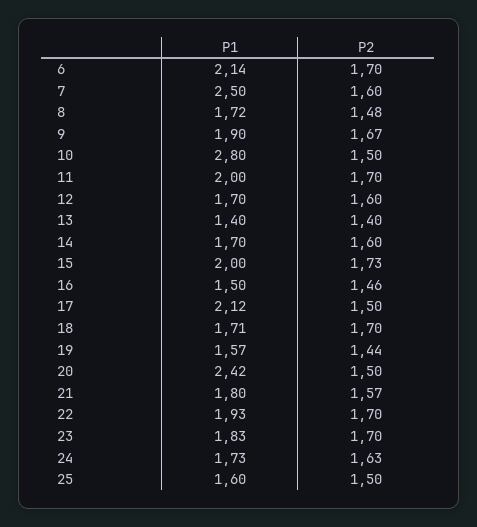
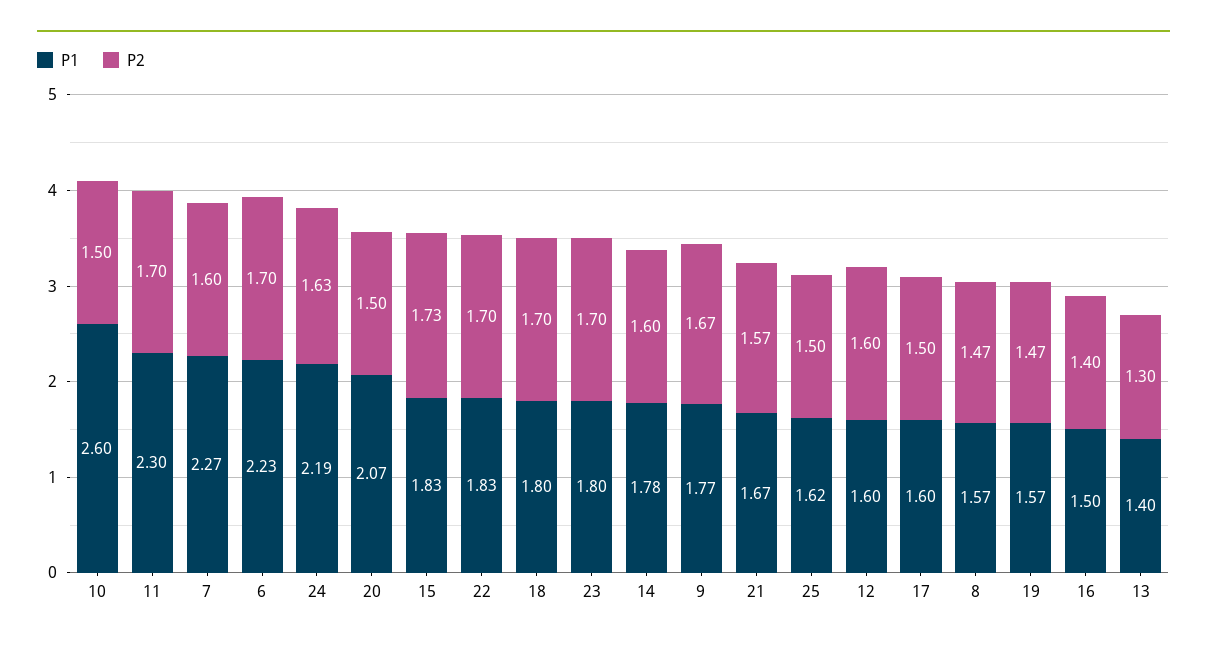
P1, 6: 2.14 -> 2.23
P1, 7: 2.5 -> 2.27
P1, 8: 1.72 -> 1.57
P2, 8: 1.48 -> 1.47
P1, 9: 1.9 -> 1.77
P1, 10: 2.8 -> 2.6
P1, 11: 2 -> 2.3
P1, 12: 1.7 -> 1.6
P2, 13: 1.4 -> 1.3
P1, 14: 1.7 -> 1.78
P1, 15: 2 -> 1.83
P2, 16: 1.46 -> 1.4
P1, 17: 2.12 -> 1.6
P1, 18: 1.71 -> 1.8
P2, 19: 1.44 -> 1.47
P1, 20: 2.42 -> 2.07
P1, 21: 1.8 -> 1.67
P1, 22: 1.93 -> 1.83
P1, 23: 1.83 -> 1.8
P1, 24: 1.73 -> 2.19
P1, 25: 1.6 -> 1.62

